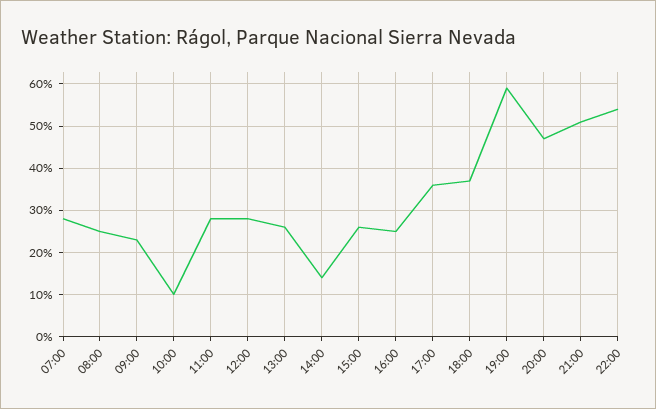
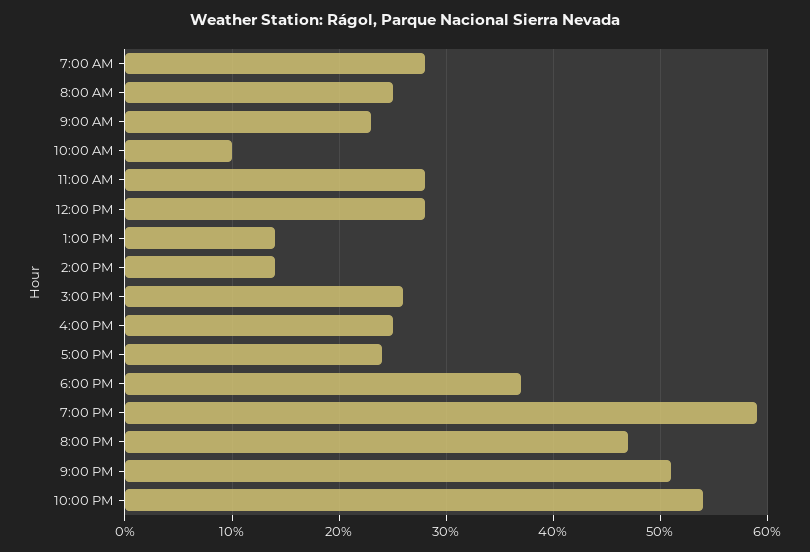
13:00: 25 -> 14
17:00: 35 -> 24

